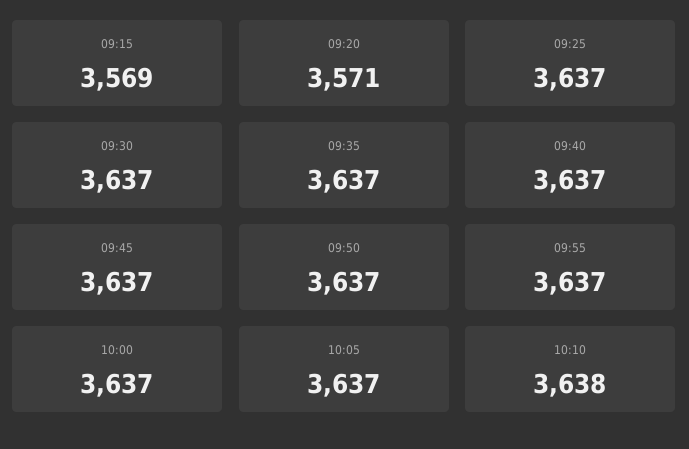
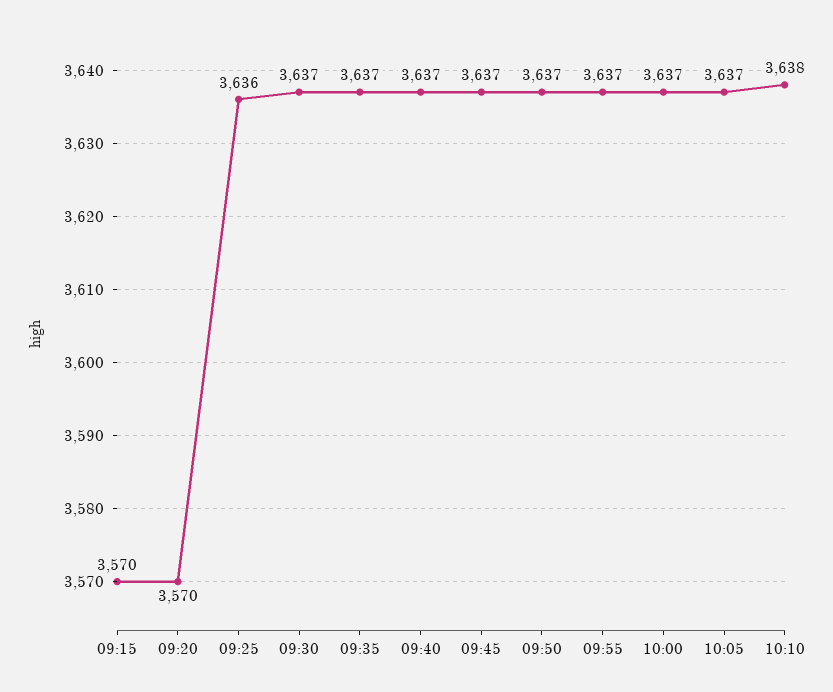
09:15: 3569 -> 3570
09:20: 3571 -> 3570
09:25: 3637 -> 3636

